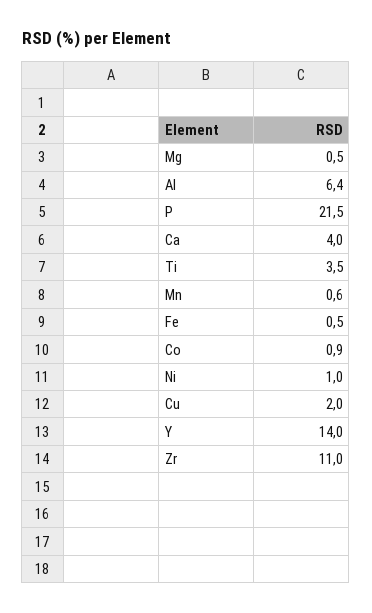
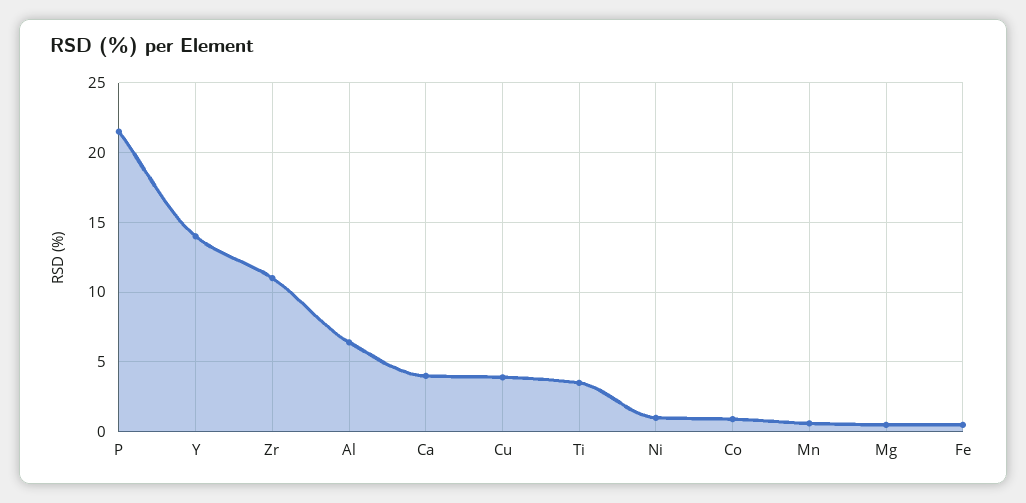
Cu: 2 -> 4

